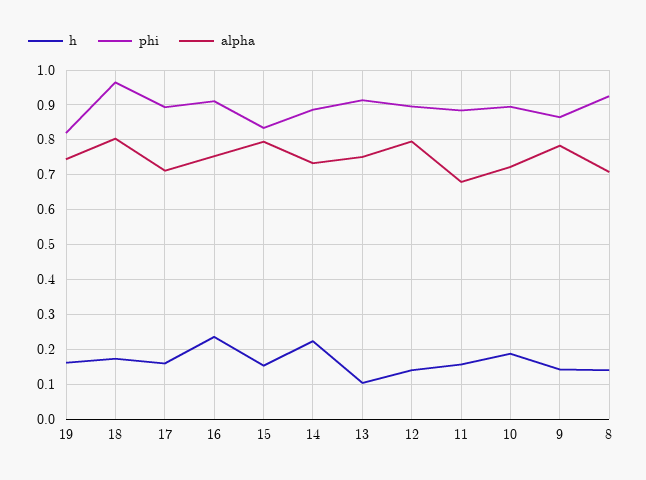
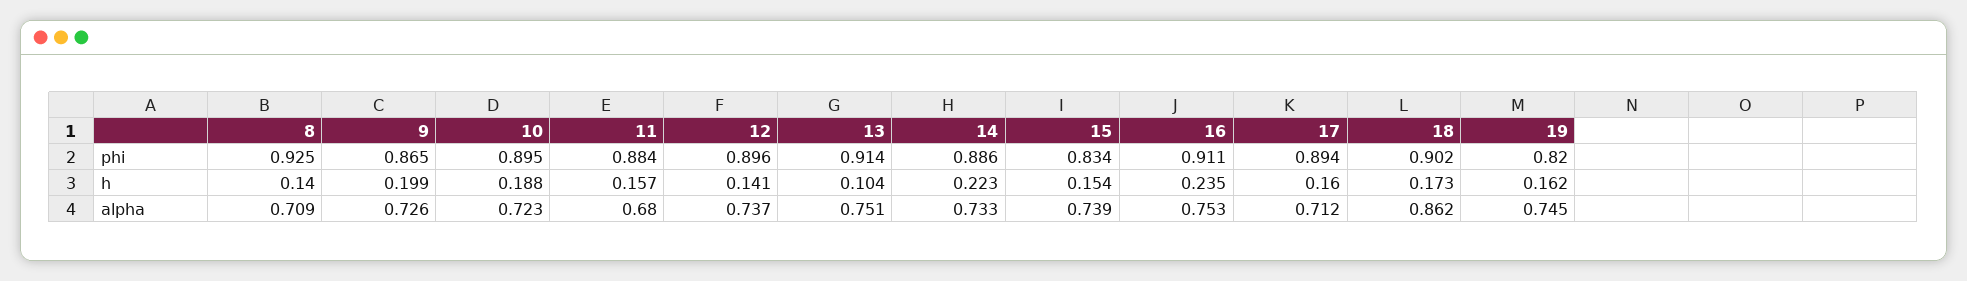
phi, 18: 0.96 -> 0.902
alpha, 18: 0.8 -> 0.862
alpha, 15: 0.8 -> 0.739
alpha, 12: 0.8 -> 0.737
h, 9: 0.14 -> 0.199
alpha, 9: 0.78 -> 0.726

